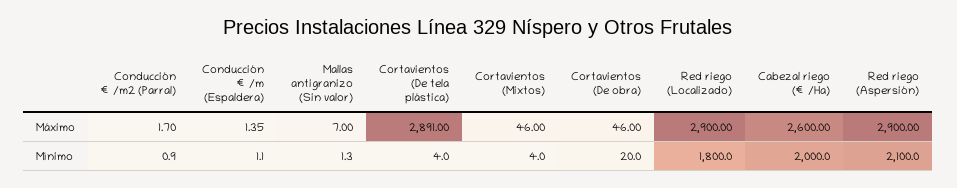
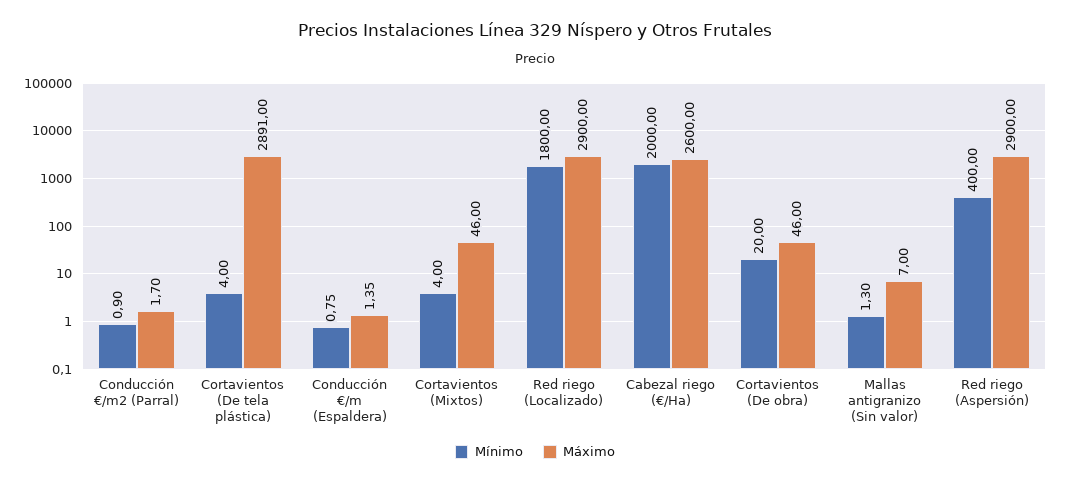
Mínimo, Conducción €/m (Espaldera): 1.1 -> 0.75
Mínimo, Red riego (Aspersión): 2100 -> 400

